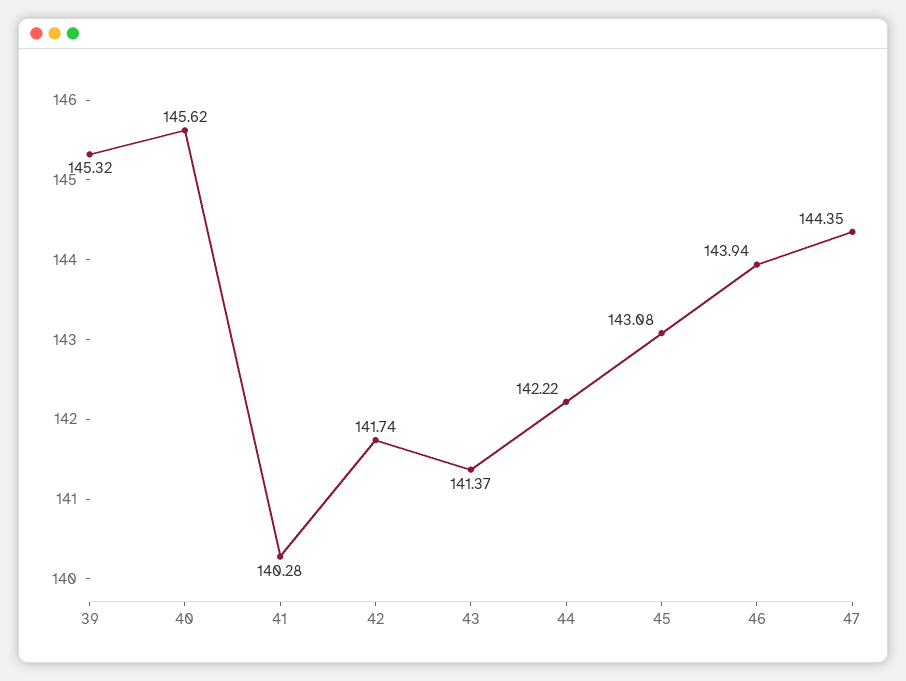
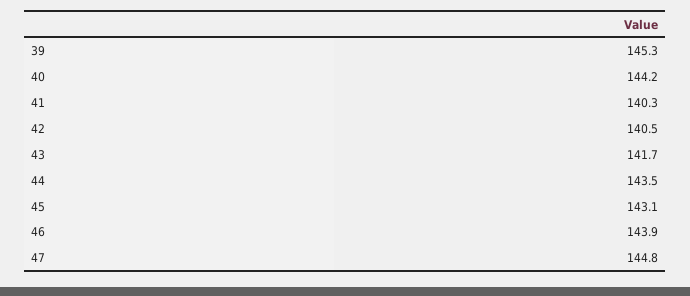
40: 145.62 -> 144.2
42: 141.74 -> 140.5
43: 141.37 -> 141.7
44: 142.22 -> 143.5
47: 144.35 -> 144.8

